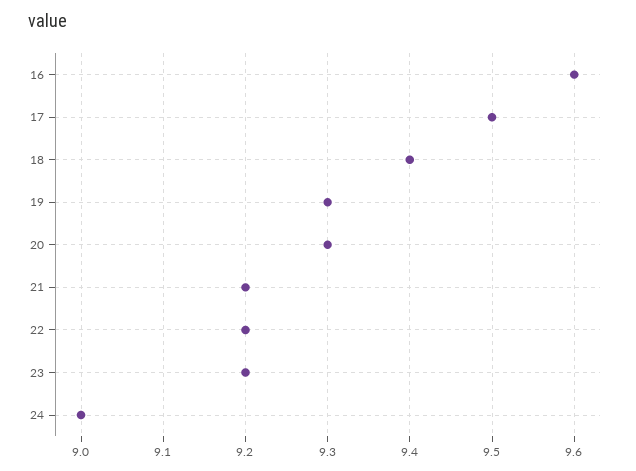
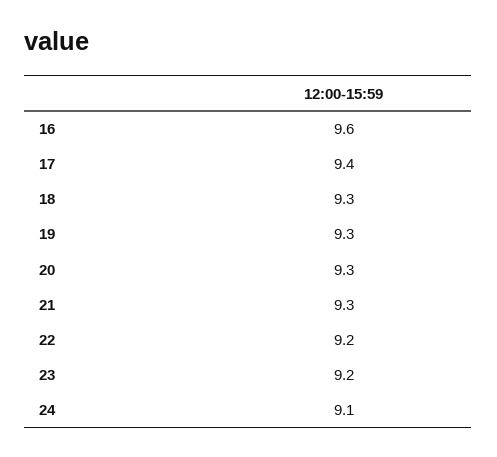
17: 9.5 -> 9.4
18: 9.4 -> 9.3
21: 9.2 -> 9.3
24: 9 -> 9.1

